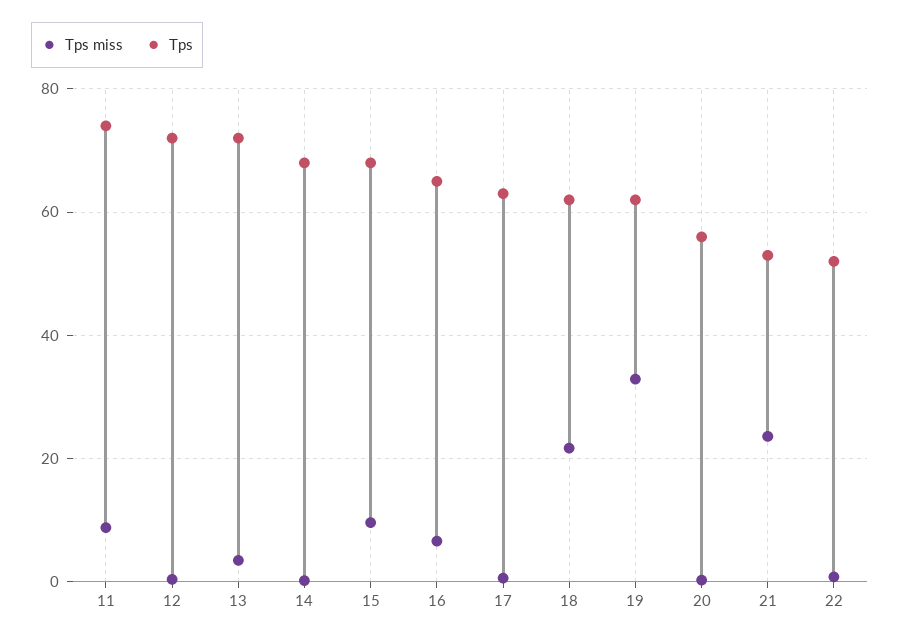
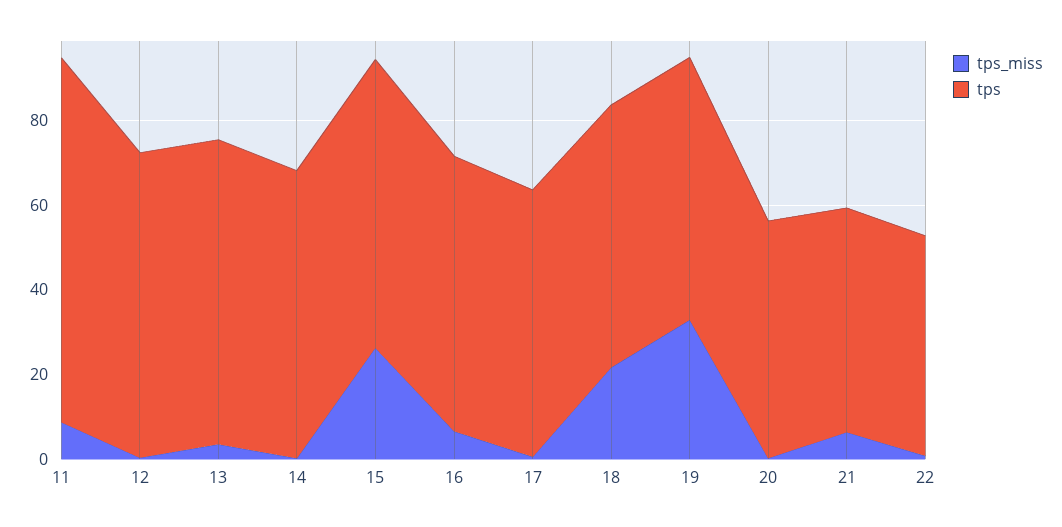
Tps, 11: 74 -> 85
Tps miss, 15: 10 -> 25
Tps miss, 21: 24 -> 5

